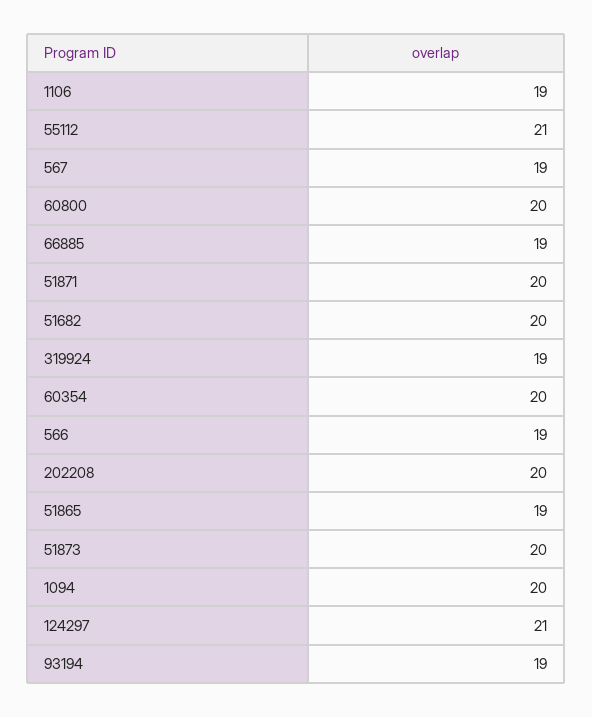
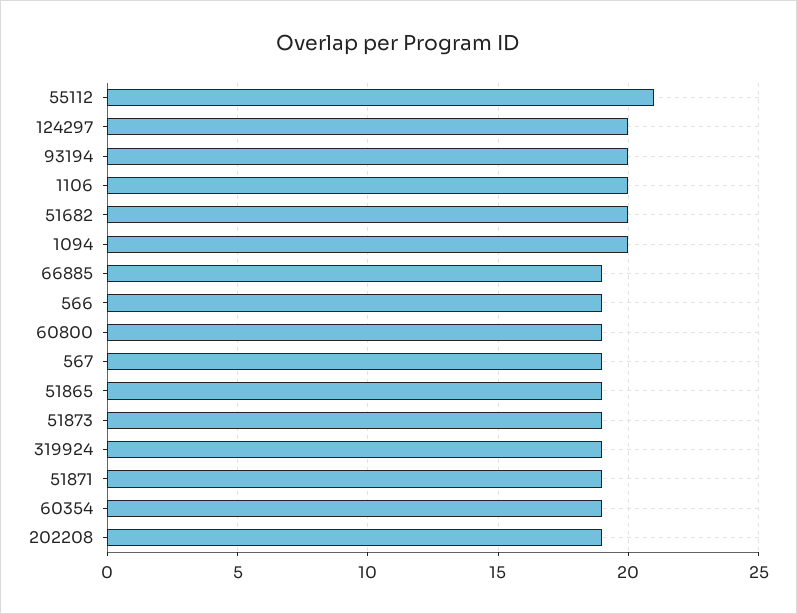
1106: 19 -> 20
60800: 20 -> 19
51871: 20 -> 19
60354: 20 -> 19
202208: 20 -> 19
51873: 20 -> 19
124297: 21 -> 20
93194: 19 -> 20

